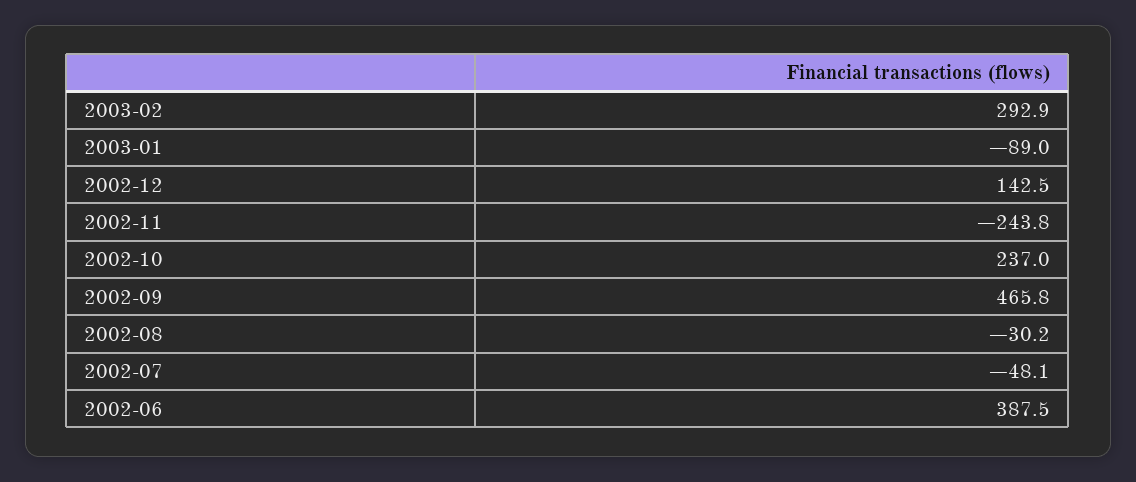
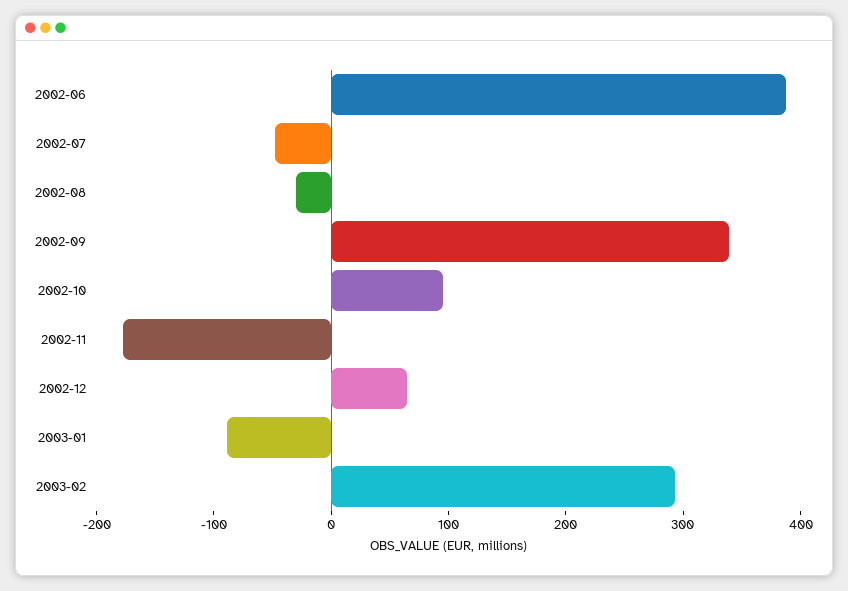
2002-12: 142.5 -> 60
2002-11: -243.8 -> -180
2002-10: 237 -> 100
2002-09: 465.8 -> 340

